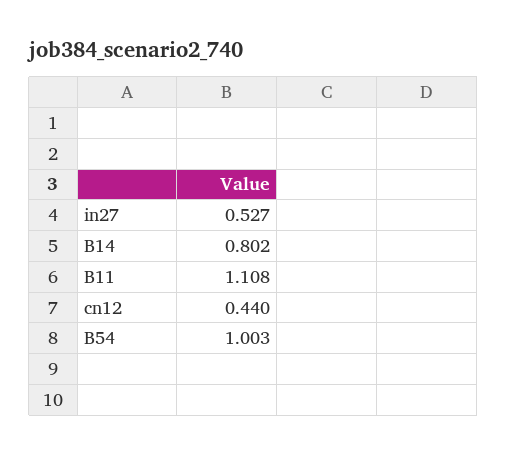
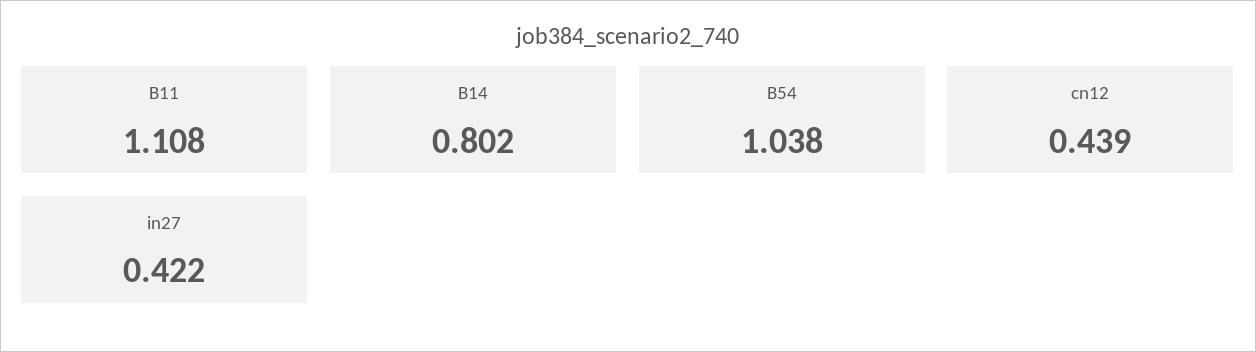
in27: 0.527 -> 0.422
cn12: 0.44 -> 0.439
B54: 1.003 -> 1.038

